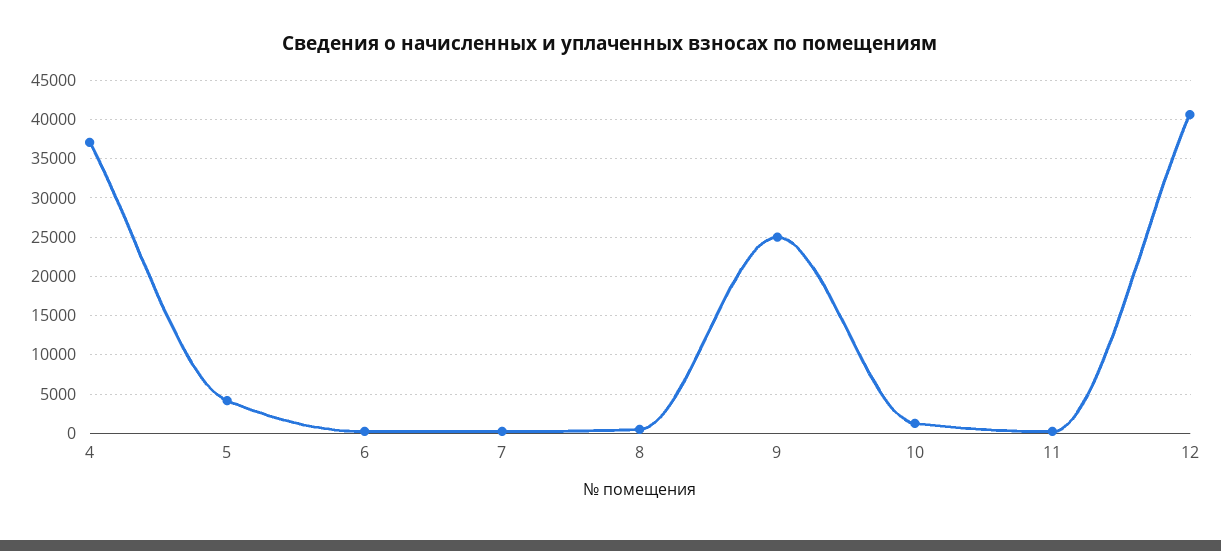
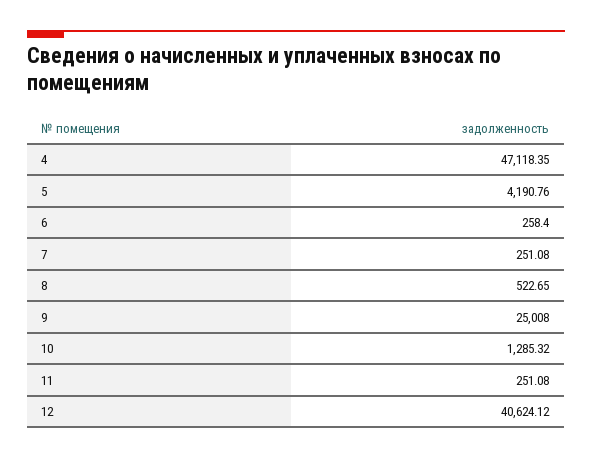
4: 37000 -> 47118.35

